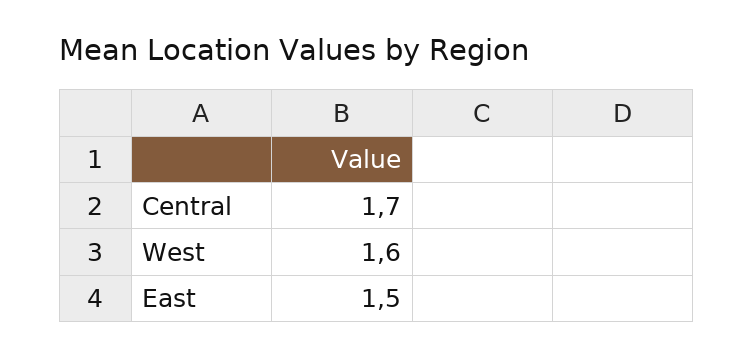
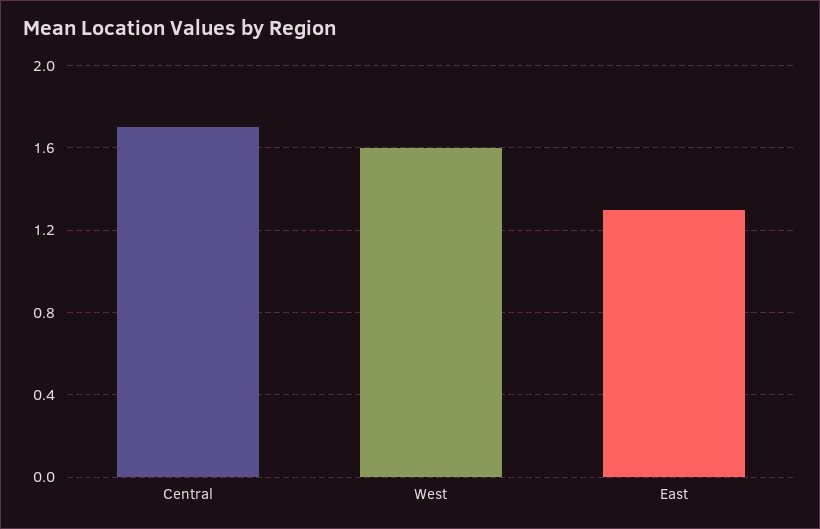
East: 1.5 -> 1.3

